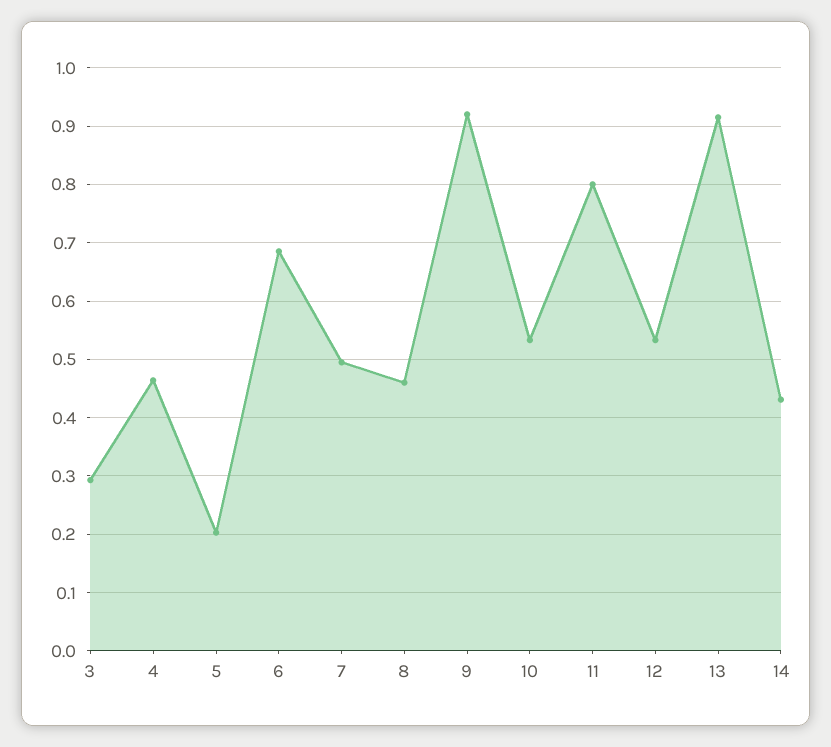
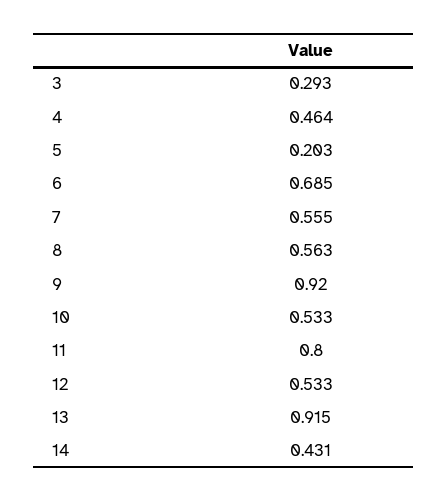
7: 0.5 -> 0.555
8: 0.46 -> 0.563

